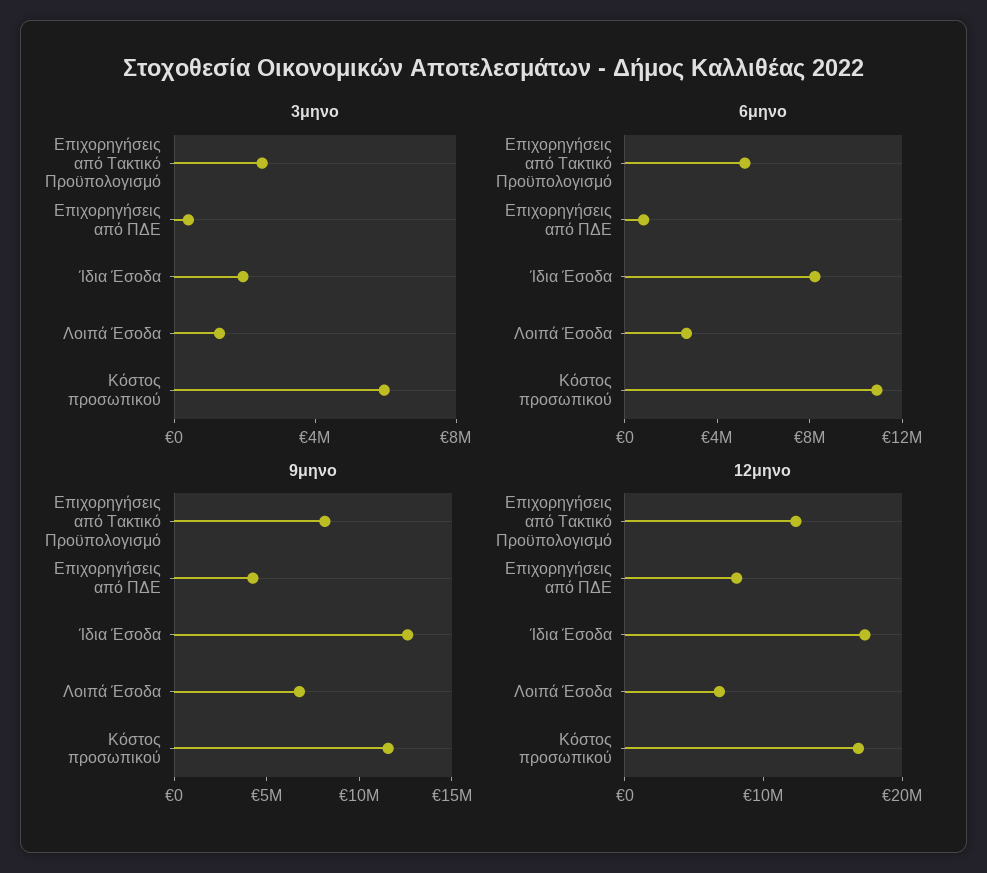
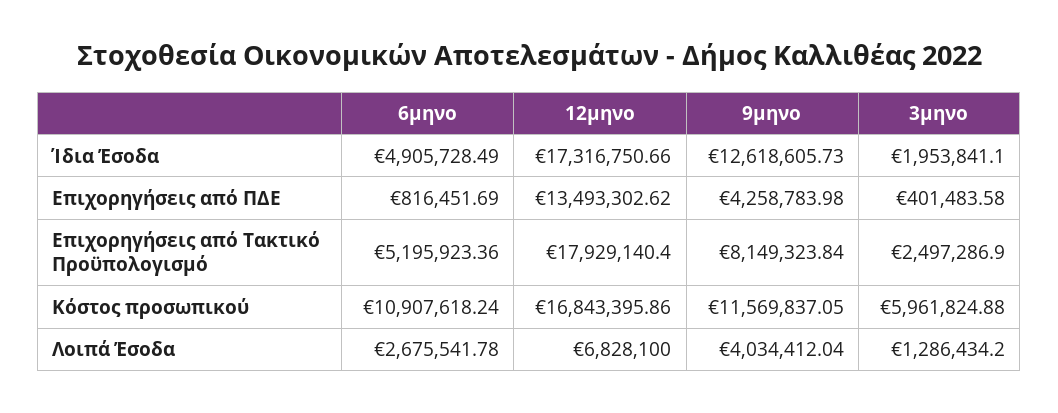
6μηνο, Ίδια Έσοδα: 8000000 -> 4905728.49
9μηνο, Λοιπά Έσοδα: 7000000 -> 4034412.04
12μηνο, Επιχορηγήσεις από Τακτικό Προϋπολογισμό: 12000000 -> 17929140.4
12μηνο, Επιχορηγήσεις από ΠΔΕ: 8000000 -> 13493302.62

